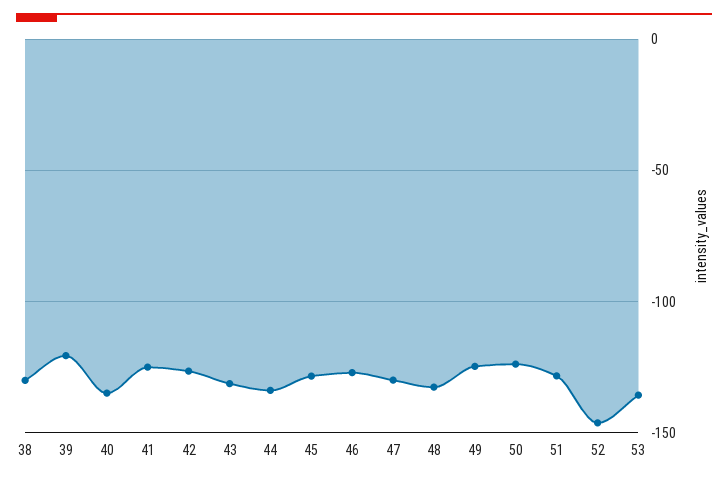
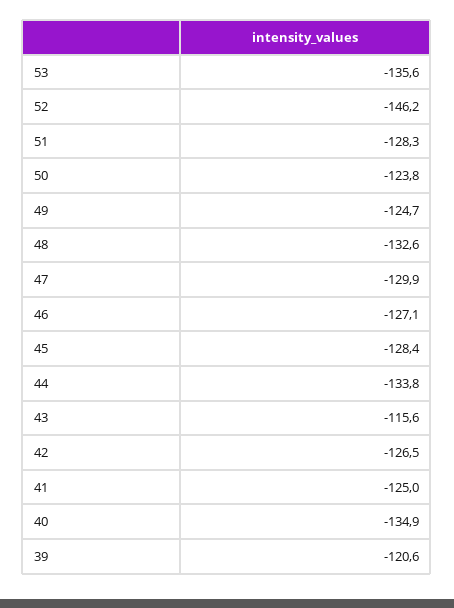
38: -130 -> none
43: -130 -> -115.6

